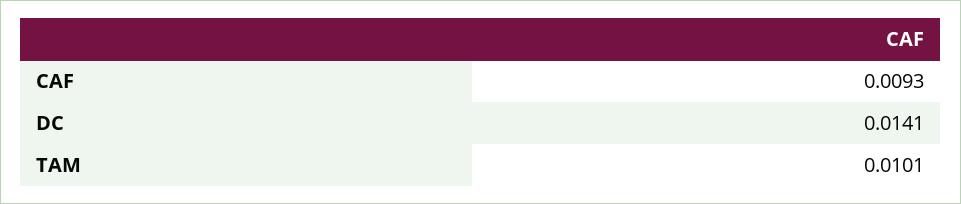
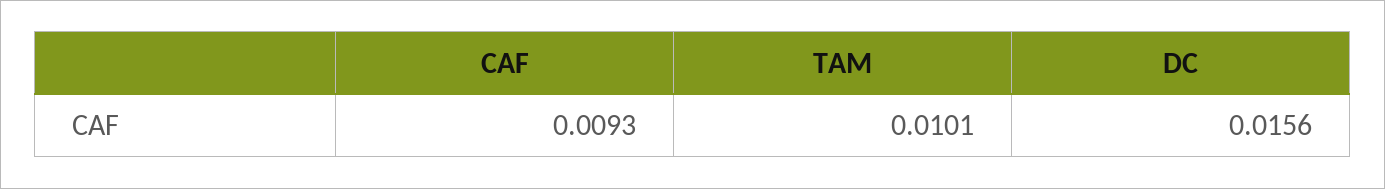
DC: 0.0141 -> 0.0156

